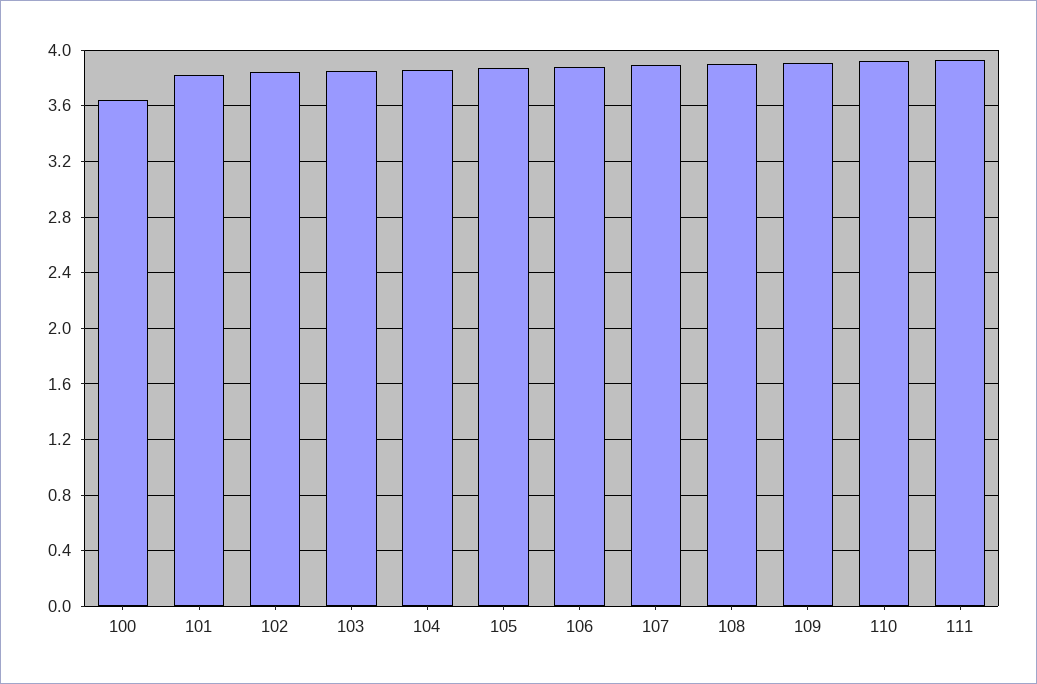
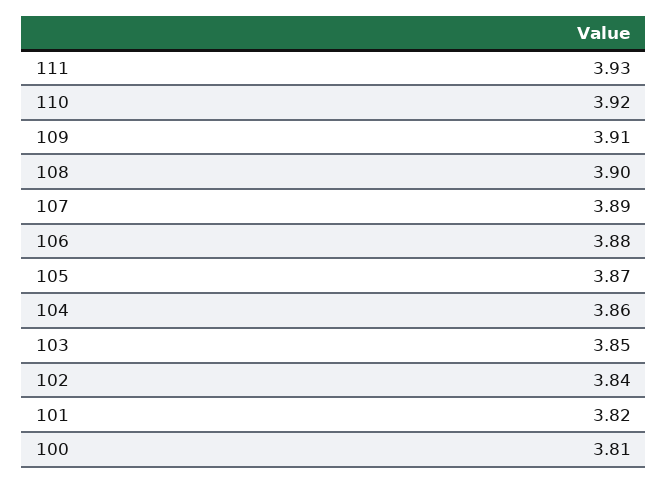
100: 3.65 -> 3.81

